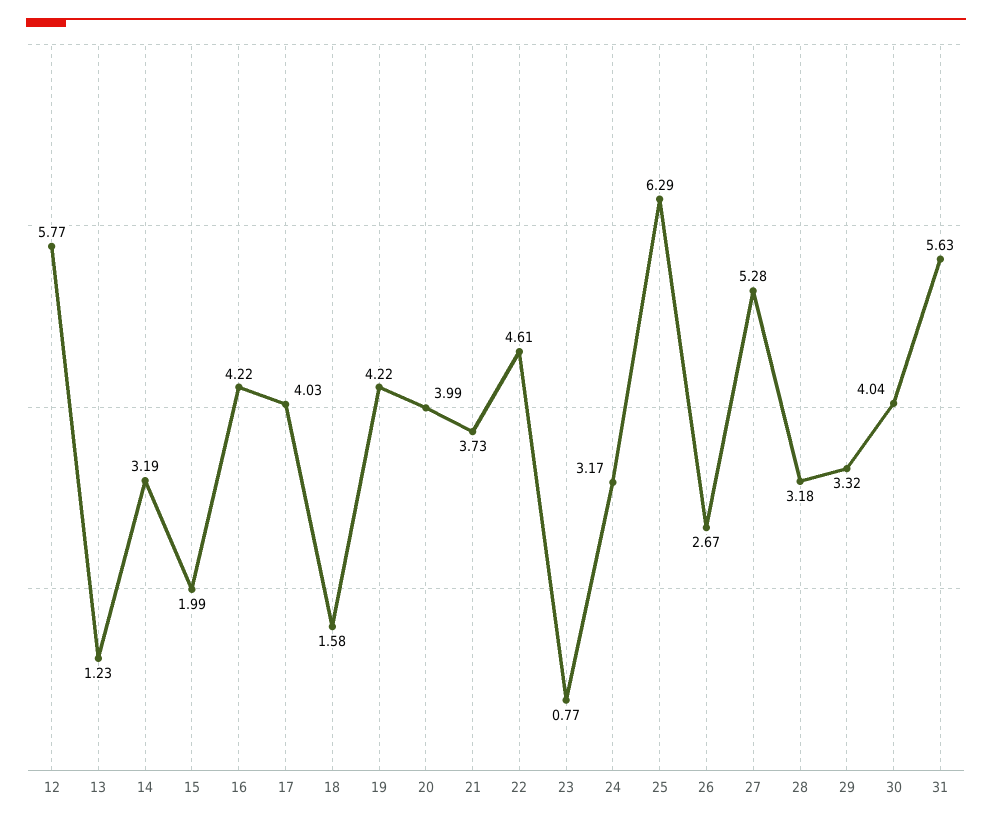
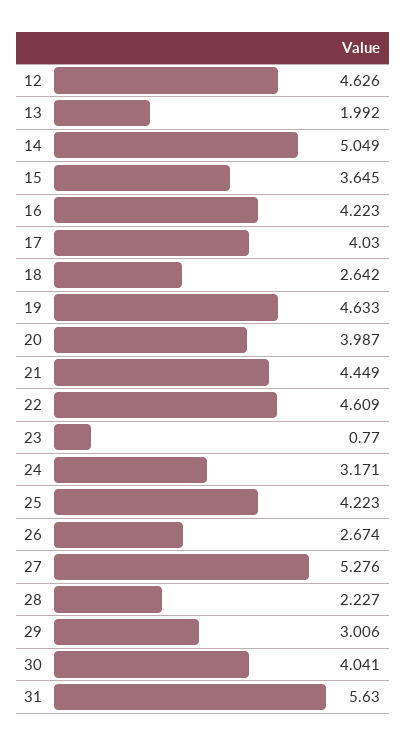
12: 5.77 -> 4.626
13: 1.23 -> 1.992
14: 3.19 -> 5.049
15: 1.99 -> 3.645
18: 1.58 -> 2.642
19: 4.22 -> 4.633
21: 3.73 -> 4.449
25: 6.29 -> 4.223
28: 3.18 -> 2.227
29: 3.32 -> 3.006

